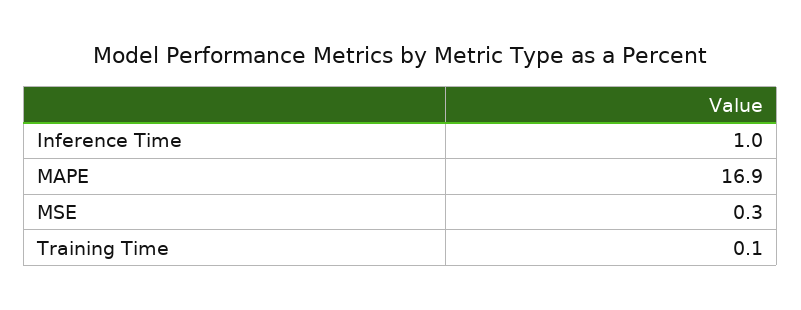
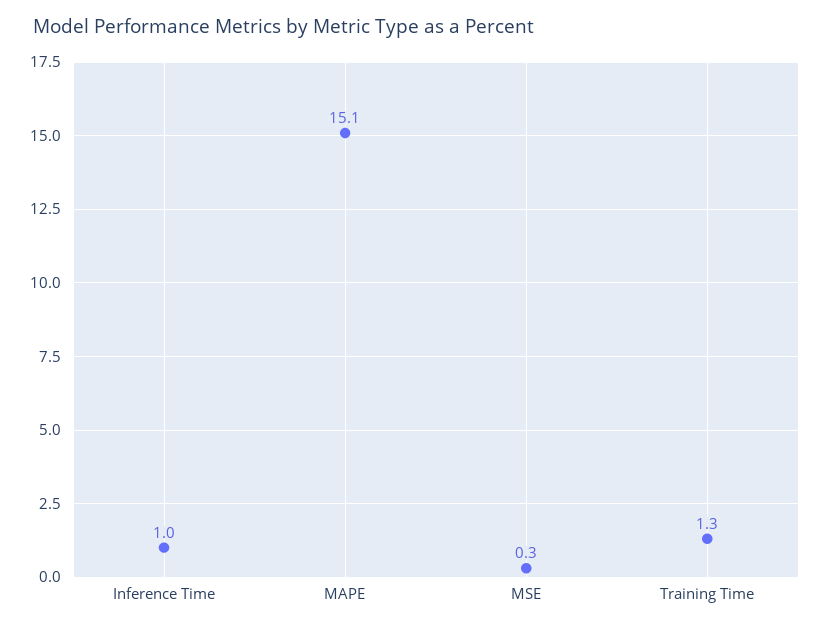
MAPE: 16.9 -> 15.1
Training Time: 0.1 -> 1.3

